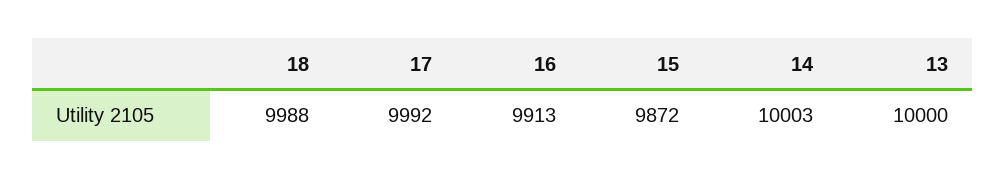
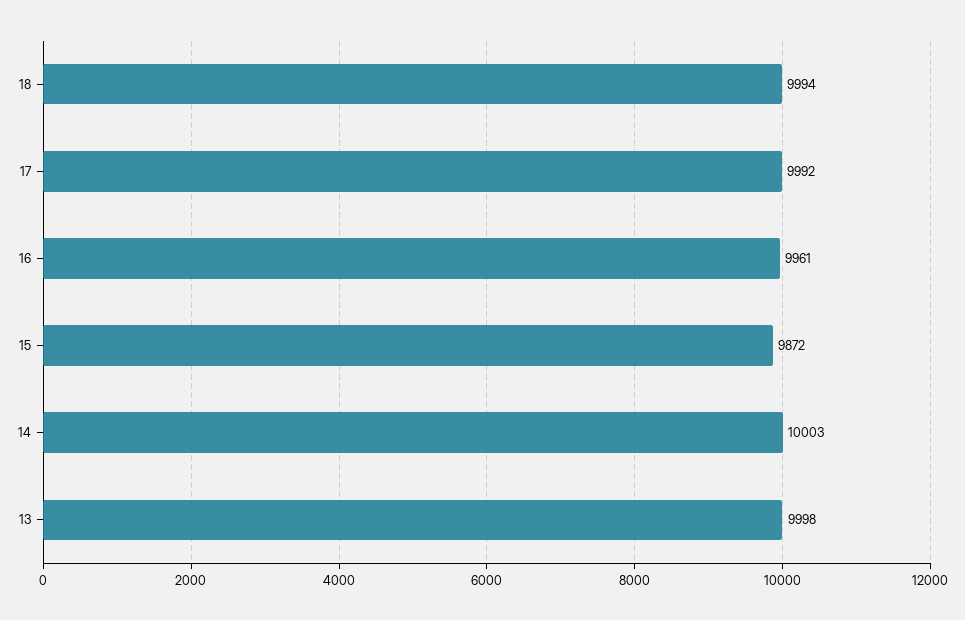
18: 9988 -> 9994
16: 9913 -> 9961
13: 10000 -> 9998

